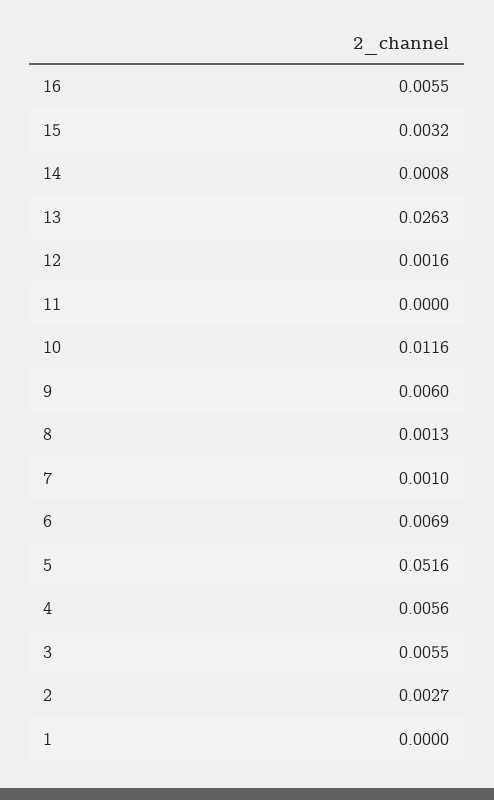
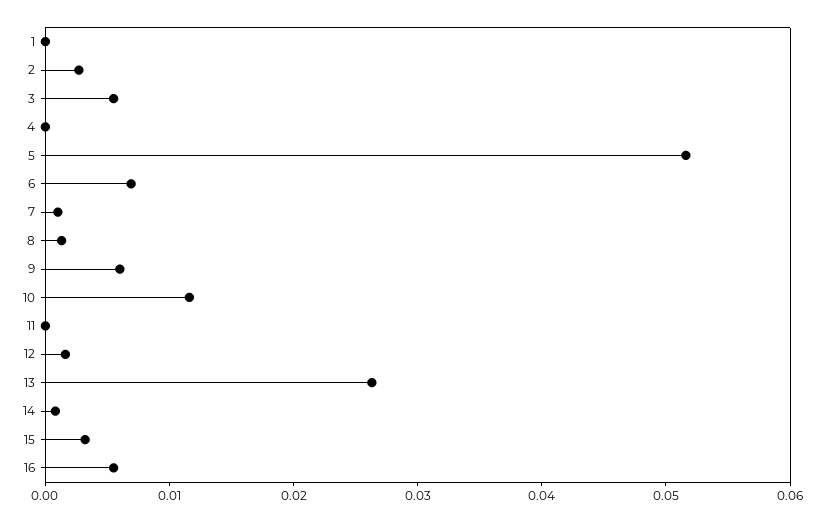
4: 0.0056 -> 0

